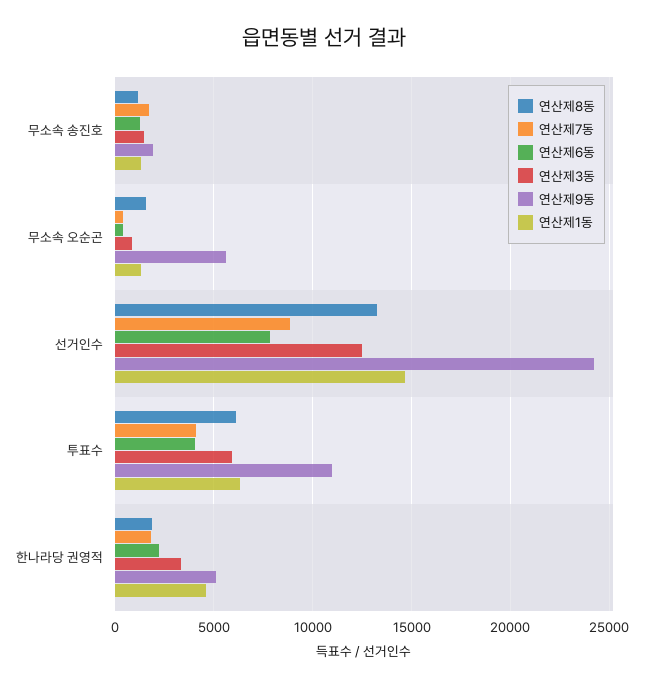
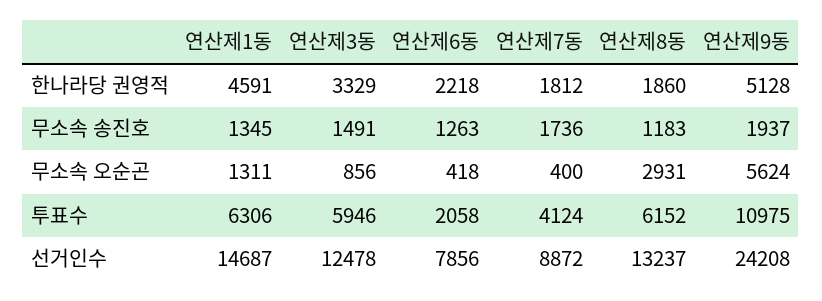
연산제8동, 무소속 오순곤: 1500 -> 2931
연산제6동, 투표수: 4000 -> 2058

